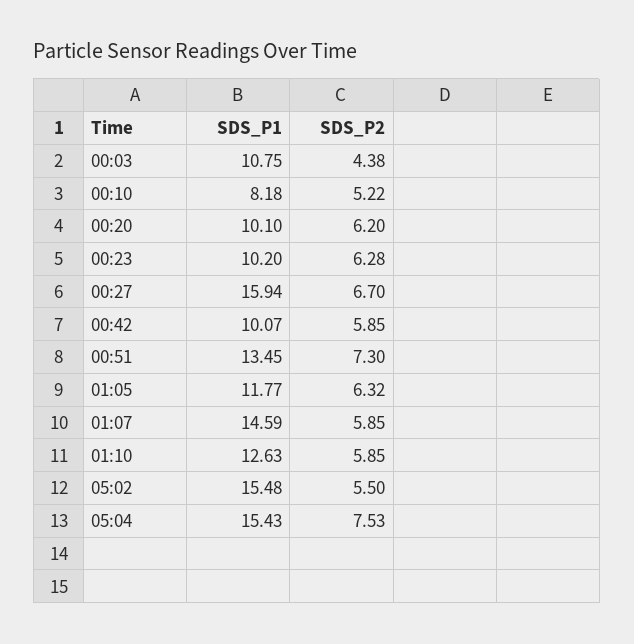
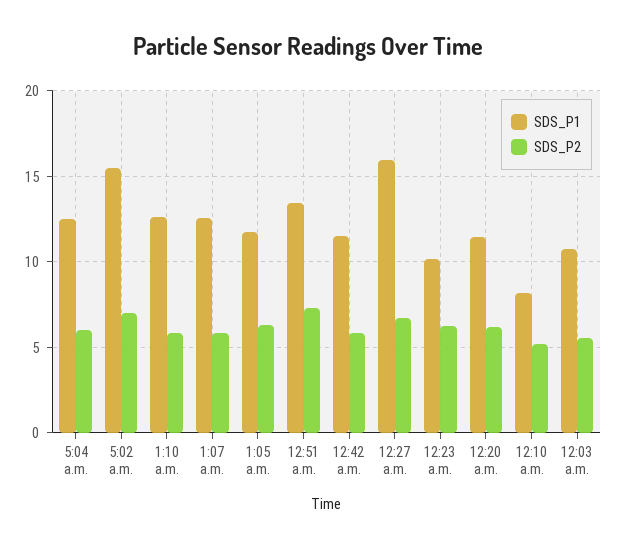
SDS_P2, 00:03: 4.38 -> 5.5
SDS_P1, 00:20: 10.1 -> 11.5
SDS_P1, 00:42: 10.07 -> 11.5
SDS_P1, 01:07: 14.59 -> 12.5
SDS_P2, 05:02: 5.5 -> 7
SDS_P1, 05:04: 15.43 -> 12.5
SDS_P2, 05:04: 7.53 -> 6

